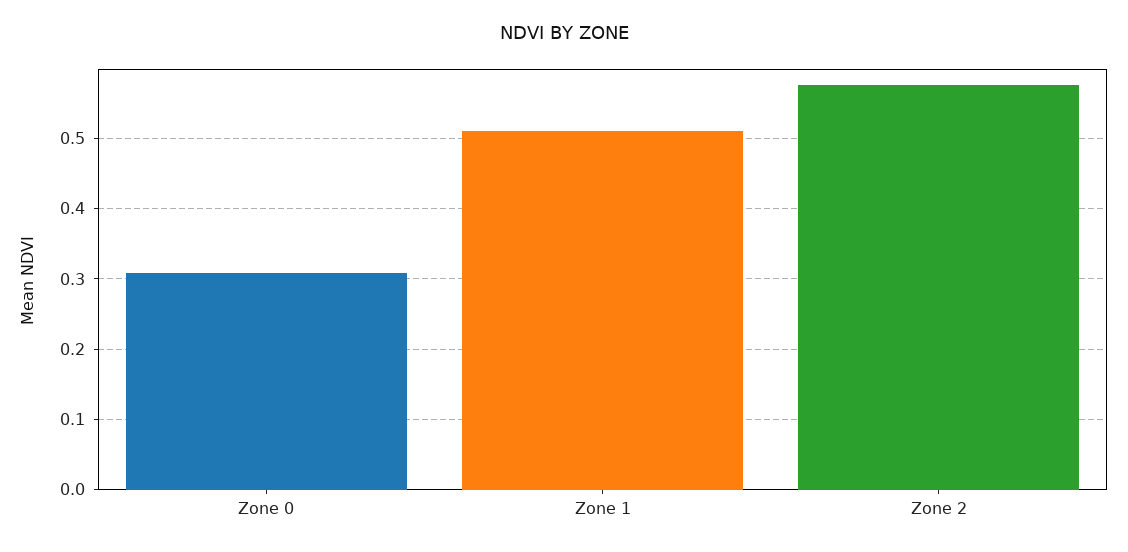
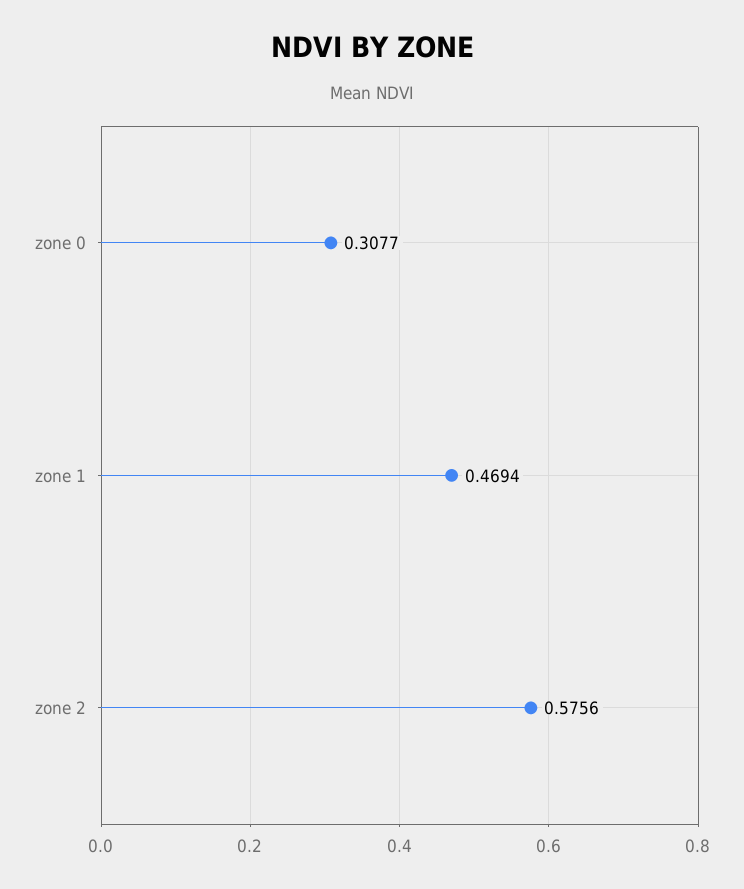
Zone 1: 0.51 -> 0.4694

